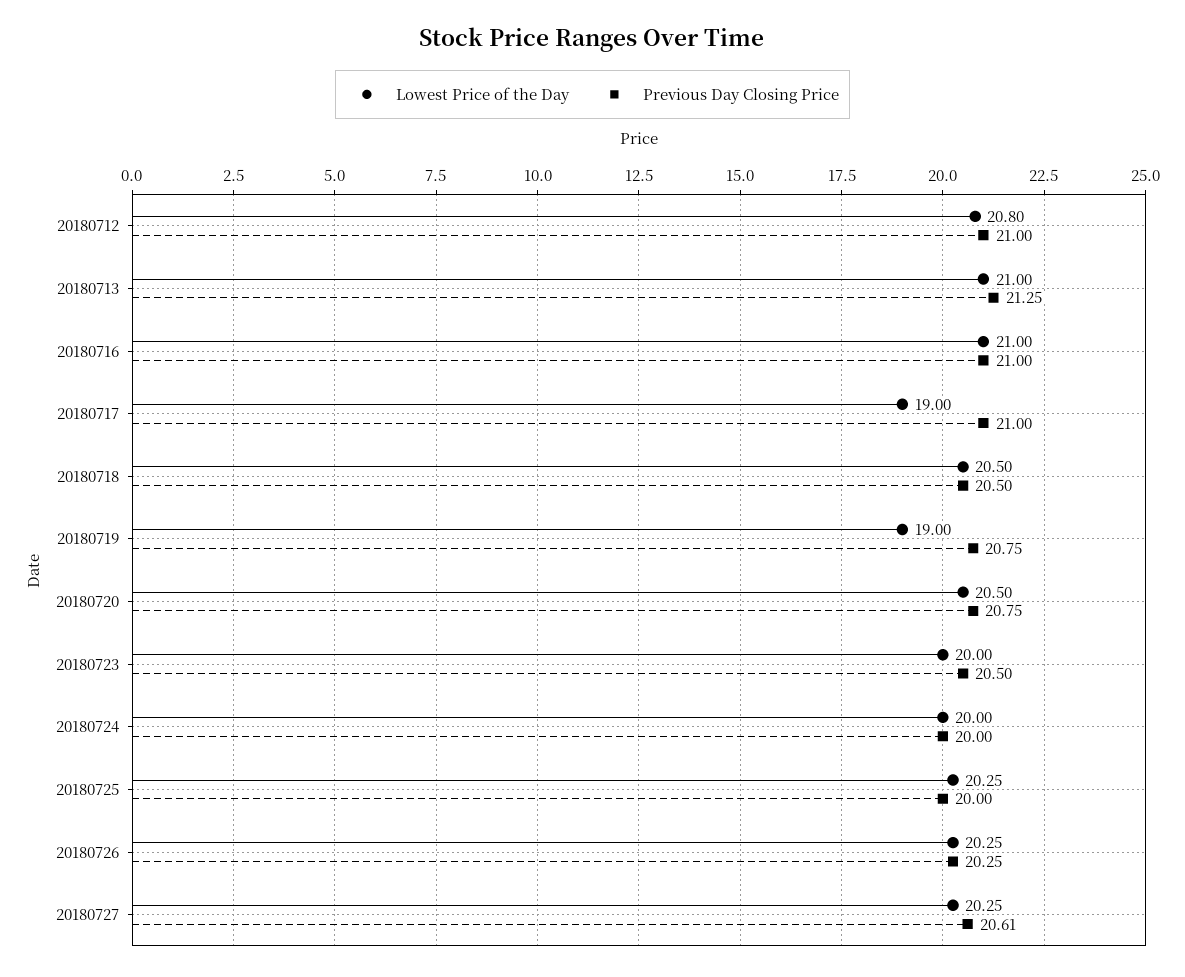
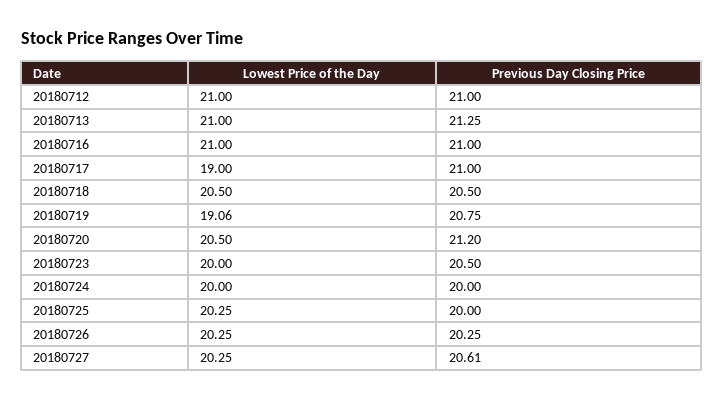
Lowest Price of the Day, 20180712: 20.8 -> 21
Lowest Price of the Day, 20180719: 19 -> 19.06
Previous Day Closing Price, 20180720: 20.75 -> 21.2

